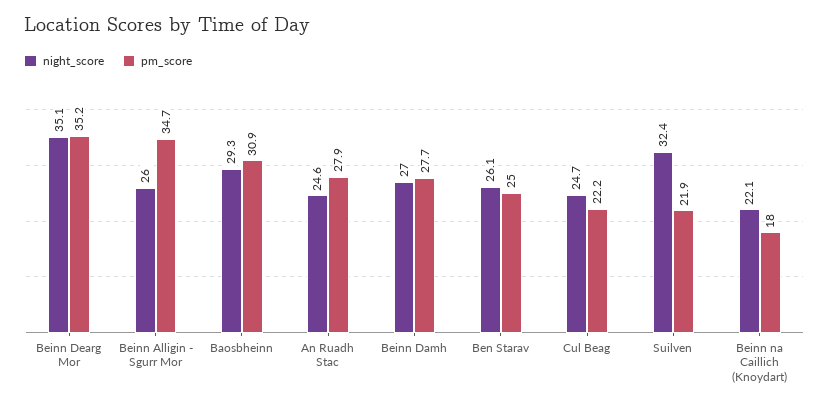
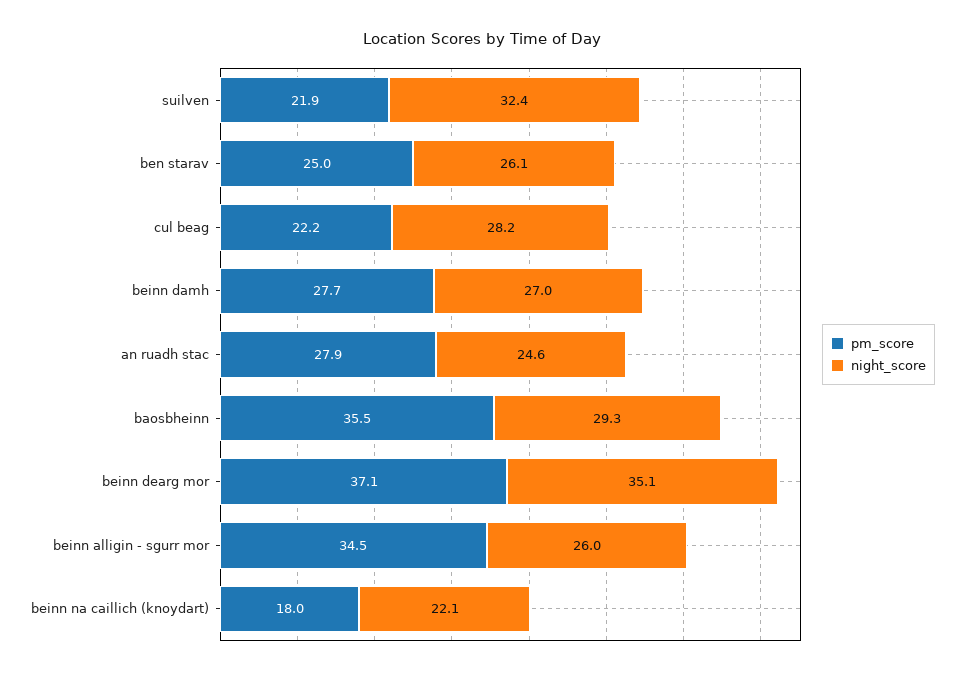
pm_score, Beinn Dearg Mor: 35.2 -> 37.1
pm_score, Beinn Alligin - Sgurr Mor: 34.7 -> 34.5
pm_score, Baosbheinn: 30.9 -> 35.5
night_score, Cul Beag: 24.7 -> 28.2

